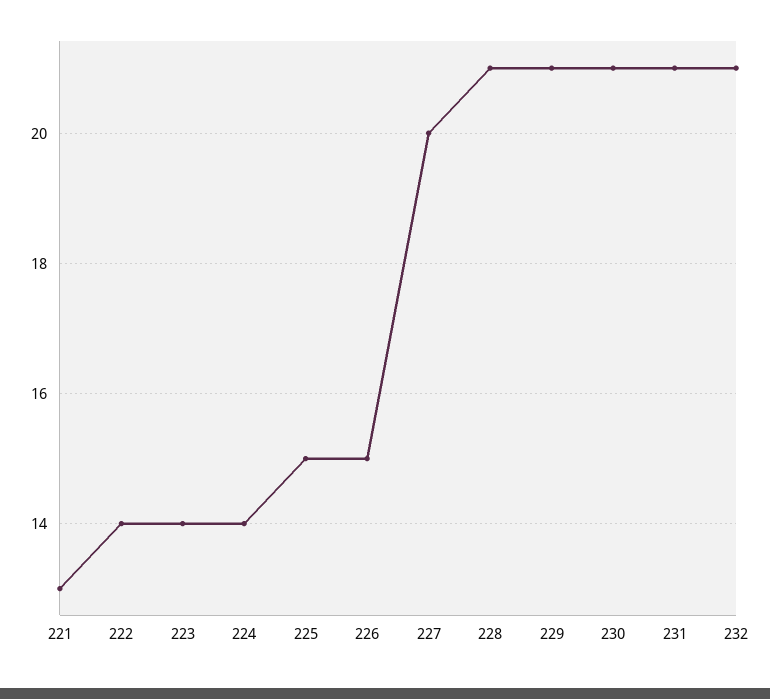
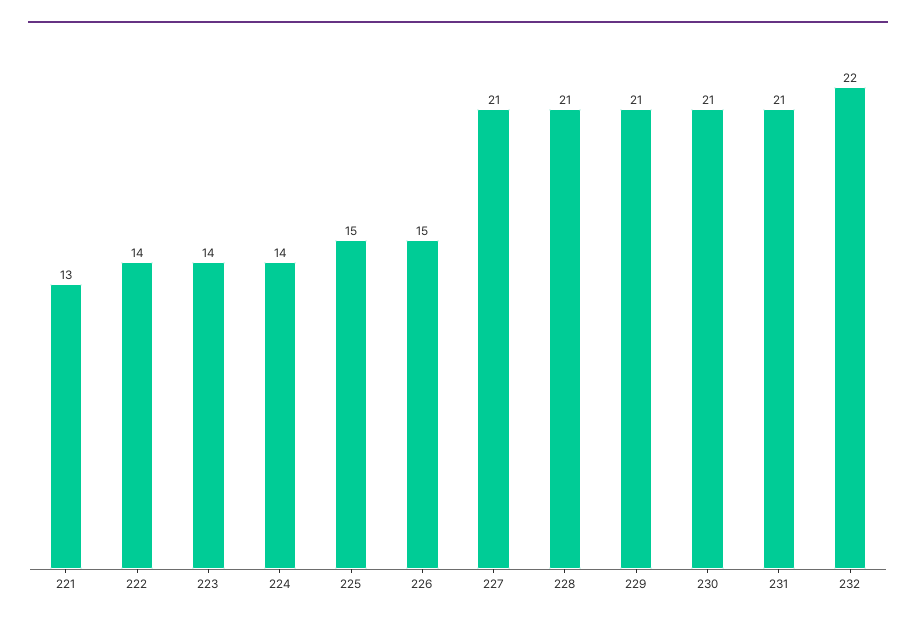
227: 20 -> 21
232: 21 -> 22

